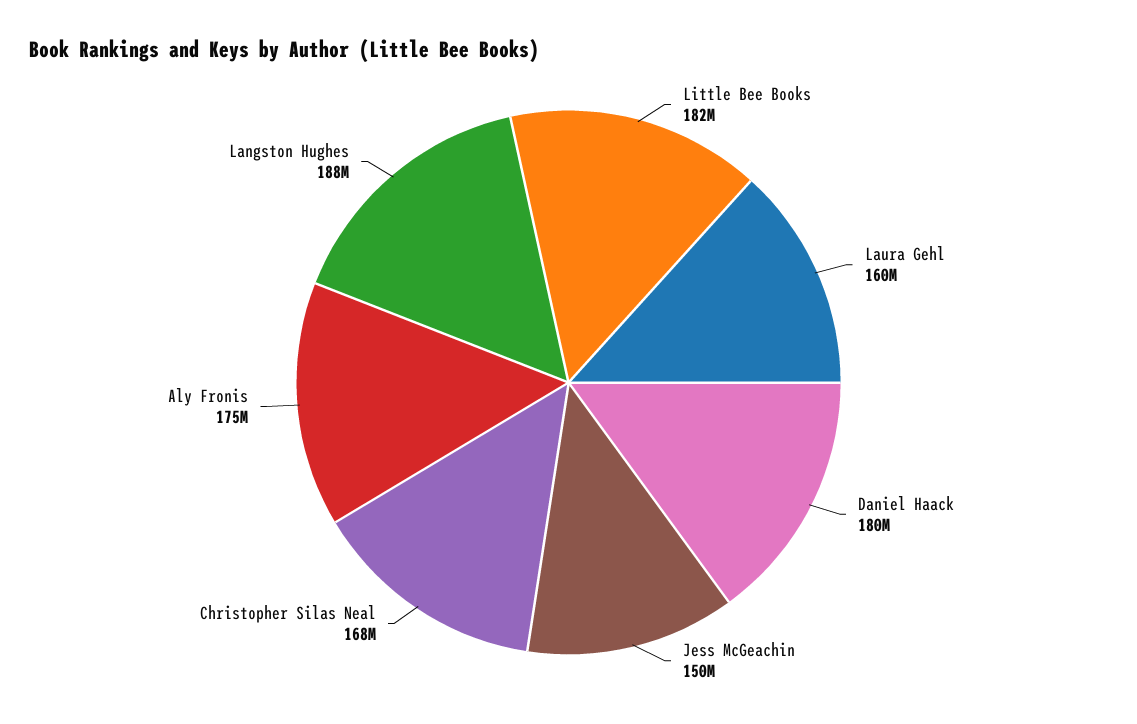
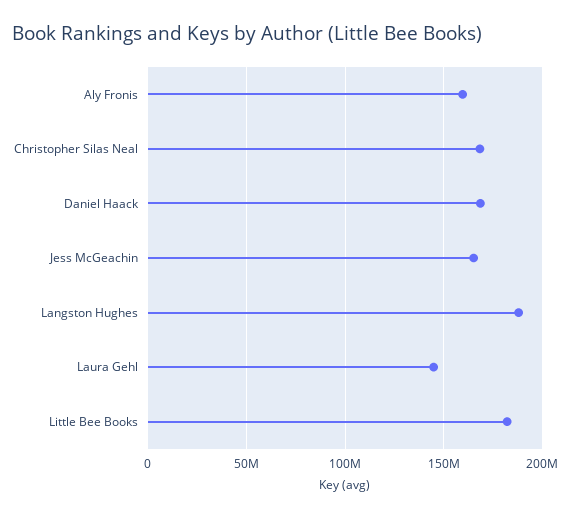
Laura Gehl: 160000000 -> 145000000
Daniel Haack: 180000000 -> 170000000
Jess McGeachin: 150000000 -> 165000000
Aly Fronis: 175000000 -> 160000000

